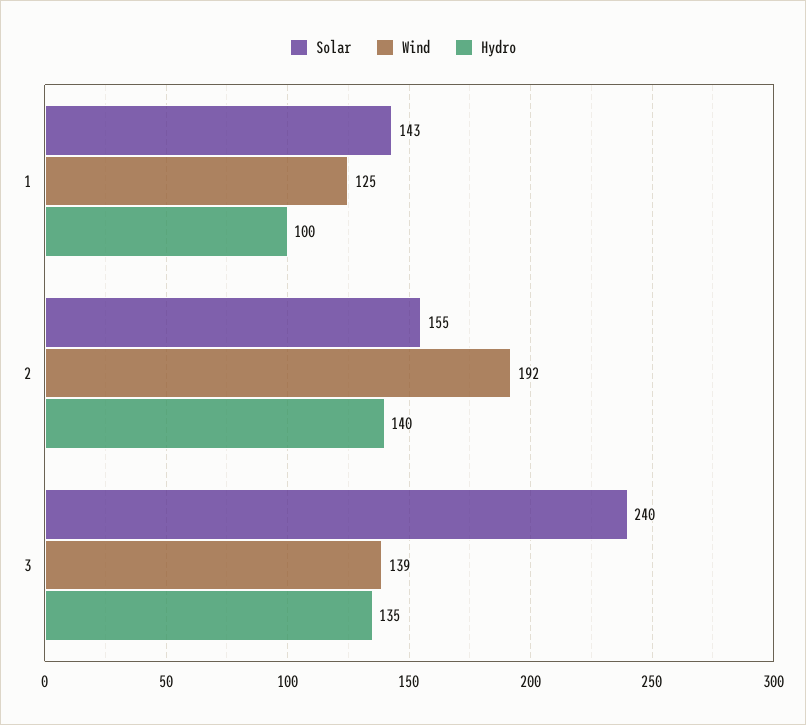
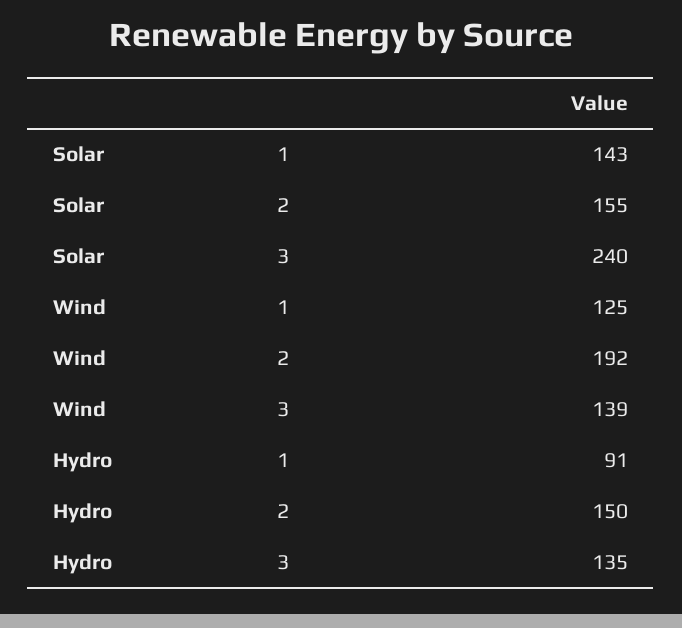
Hydro, 1: 100 -> 91
Hydro, 2: 140 -> 150

